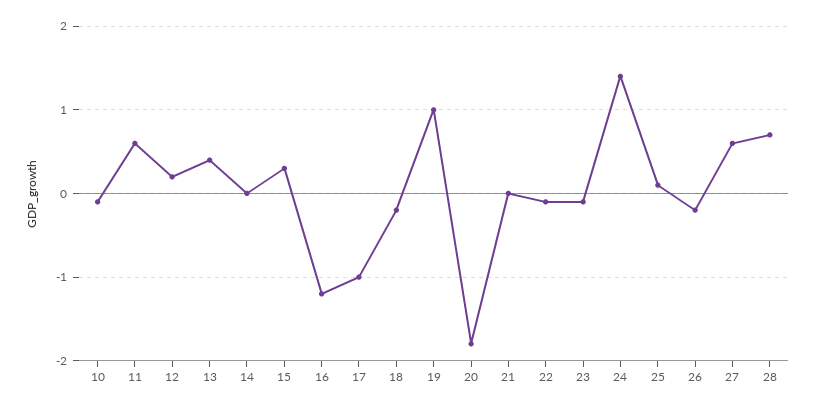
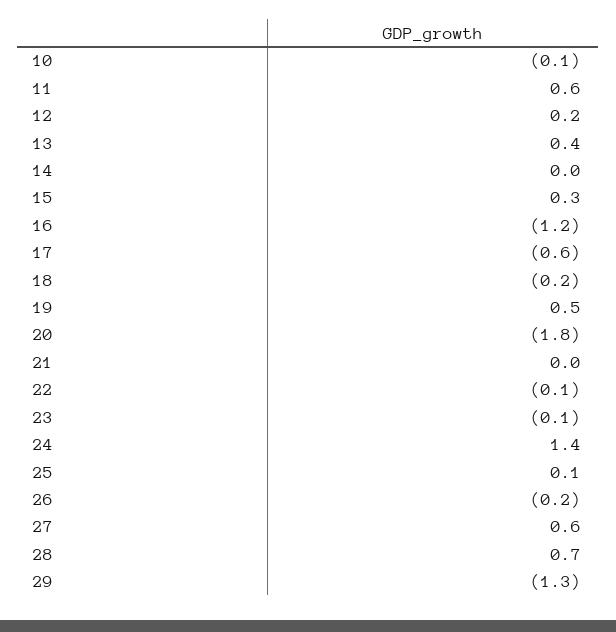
17: -1 -> -0.6
19: 1 -> 0.5
29: none -> -1.3

